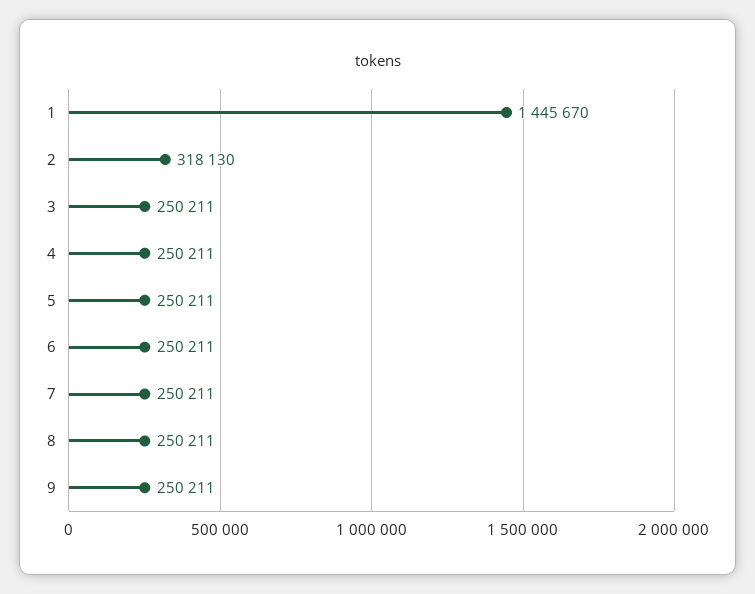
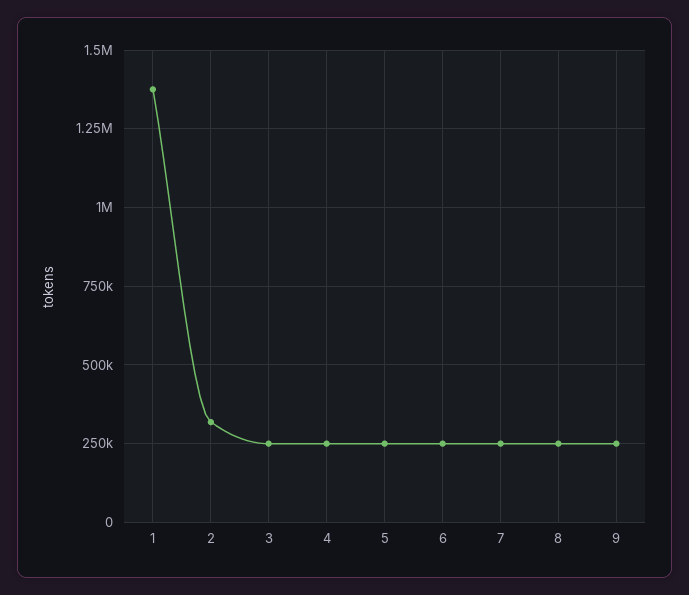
1: 1445670 -> 1375000

